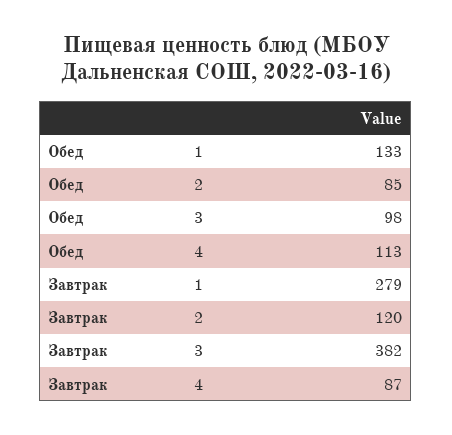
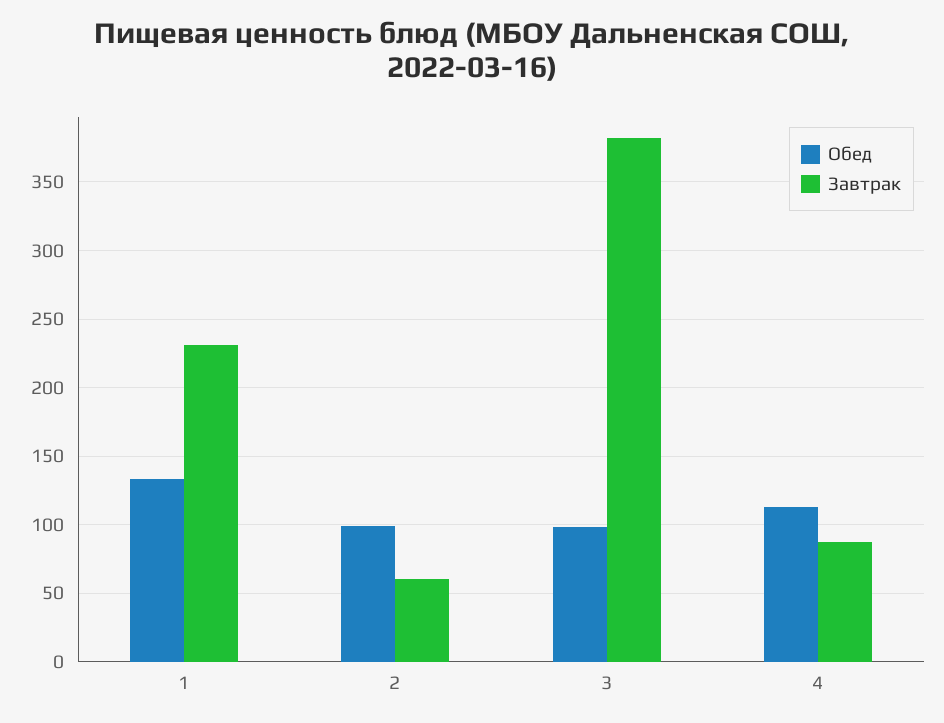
Обед, 2: 85 -> 100
Завтрак, 1: 279 -> 230
Завтрак, 2: 120 -> 60

